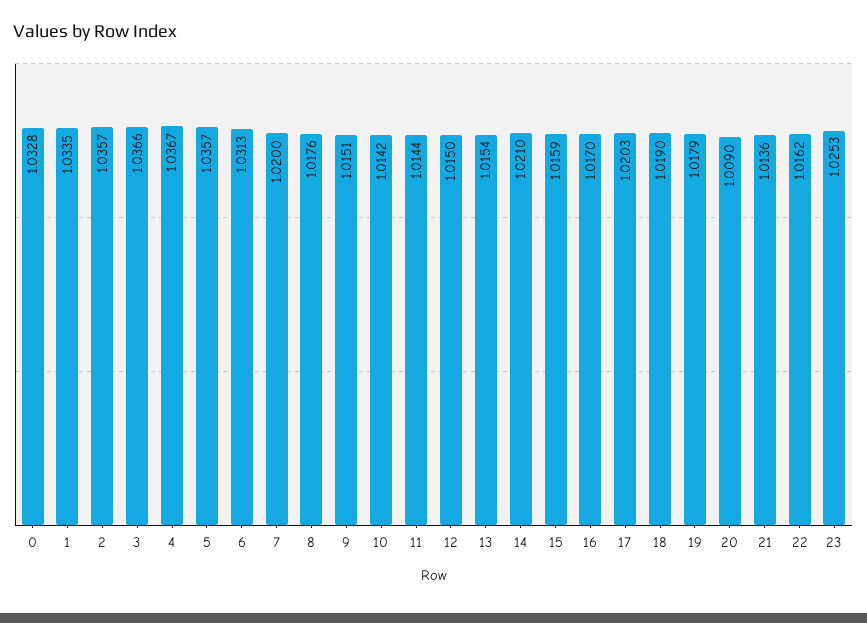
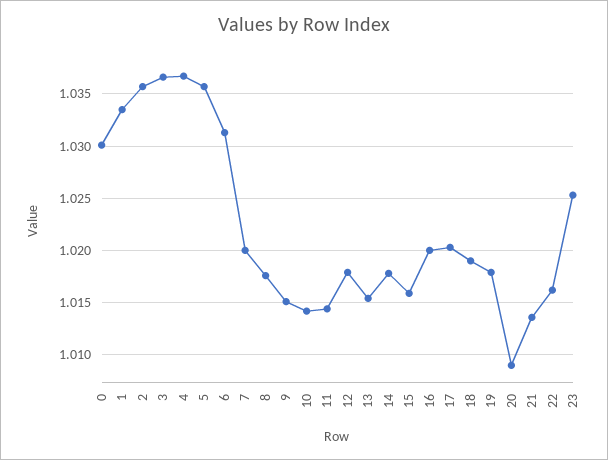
0: 1.0328 -> 1.03
12: 1.015 -> 1.018
14: 1.021 -> 1.018
16: 1.017 -> 1.02

